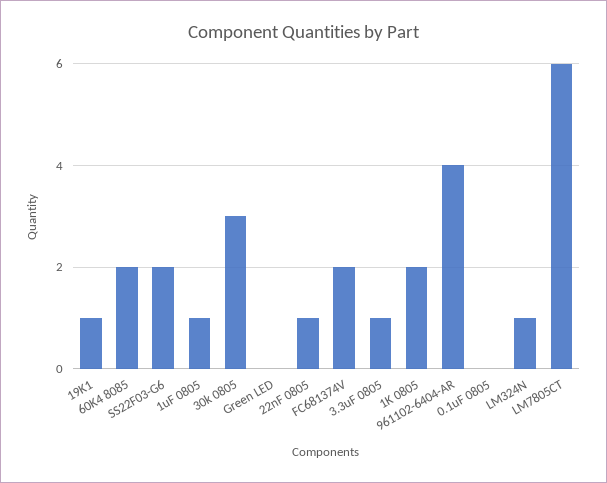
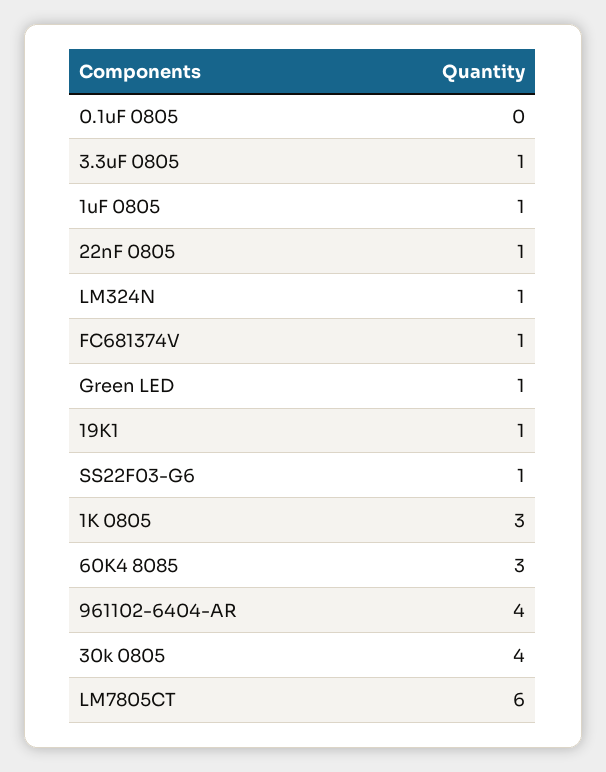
60K4 8085: 2 -> 3
SS22F03-G6: 2 -> 1
30k 0805: 3 -> 4
Green LED: 0 -> 1
FC681374V: 2 -> 1
1K 0805: 2 -> 3

